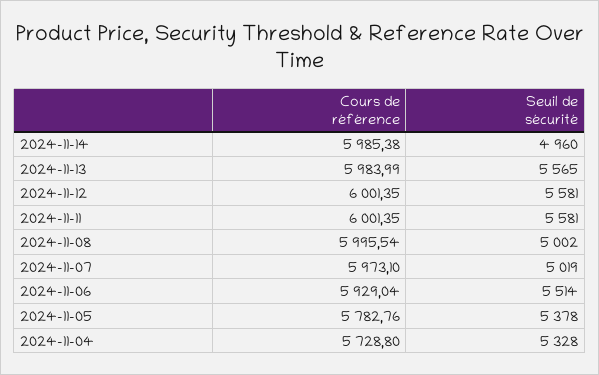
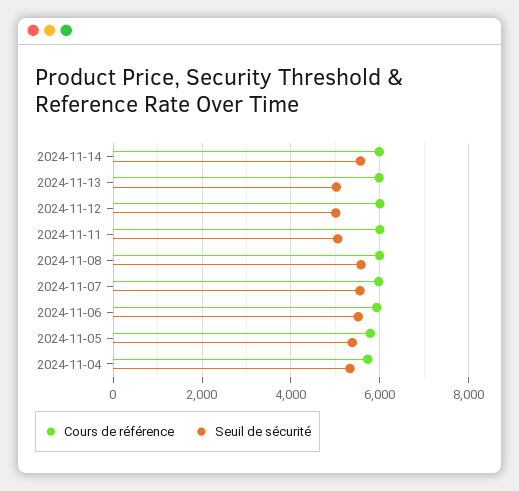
Seuil de sécurité, 2024-11-14: 4960 -> 5600
Seuil de sécurité, 2024-11-13: 5565 -> 5000
Seuil de sécurité, 2024-11-12: 5581 -> 5000
Seuil de sécurité, 2024-11-11: 5581 -> 5000
Seuil de sécurité, 2024-11-08: 5002 -> 5600
Seuil de sécurité, 2024-11-07: 5019 -> 5600

